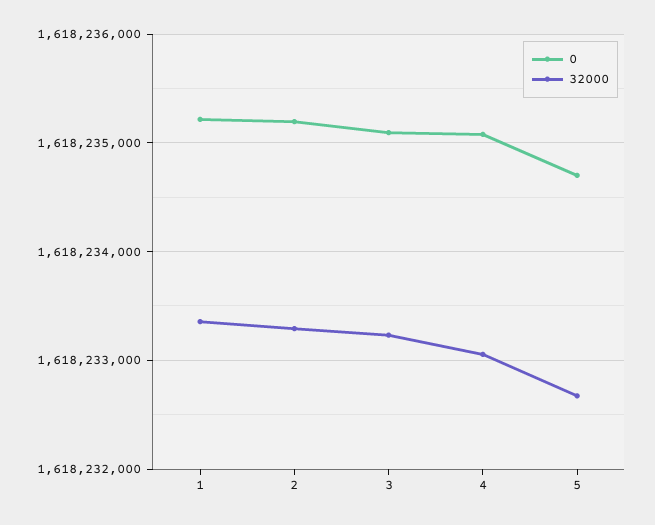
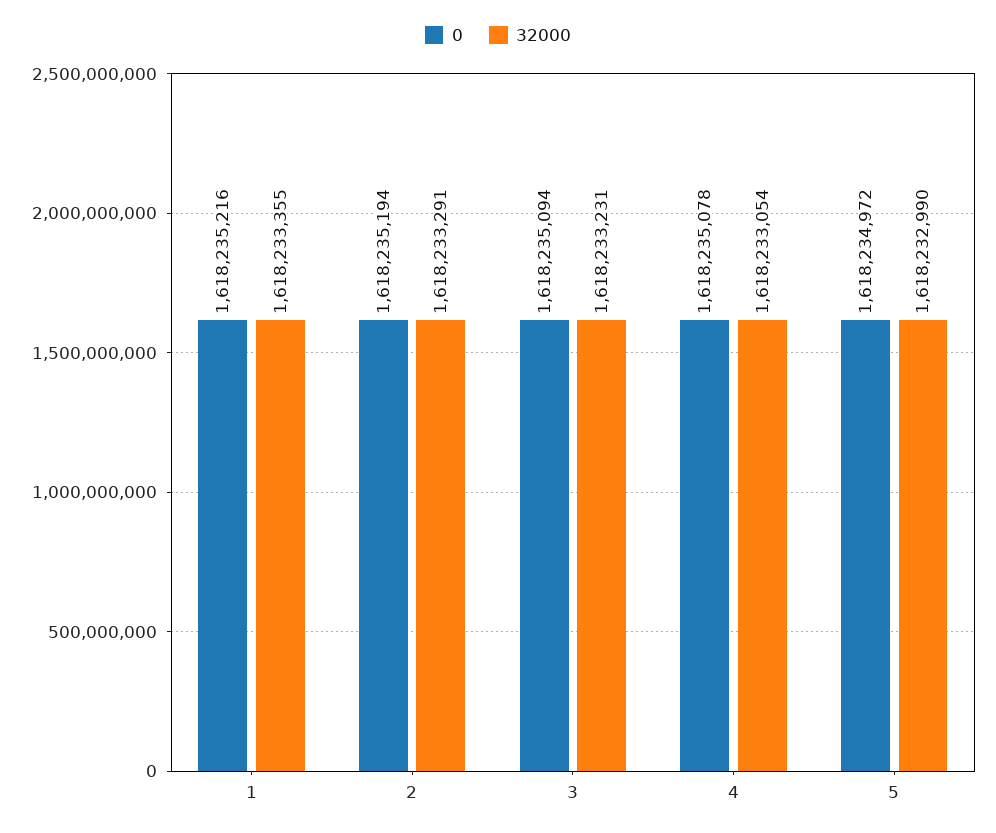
0, 5: 1618234700 -> 1618234972
32000, 5: 1618232700 -> 1618232990

